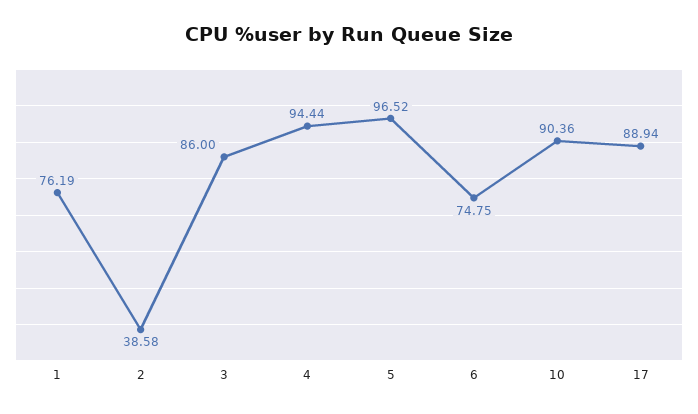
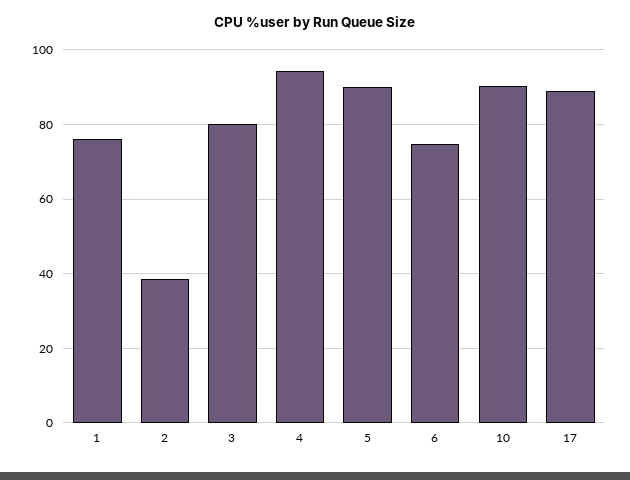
3: 86 -> 80
5: 96.52 -> 90

